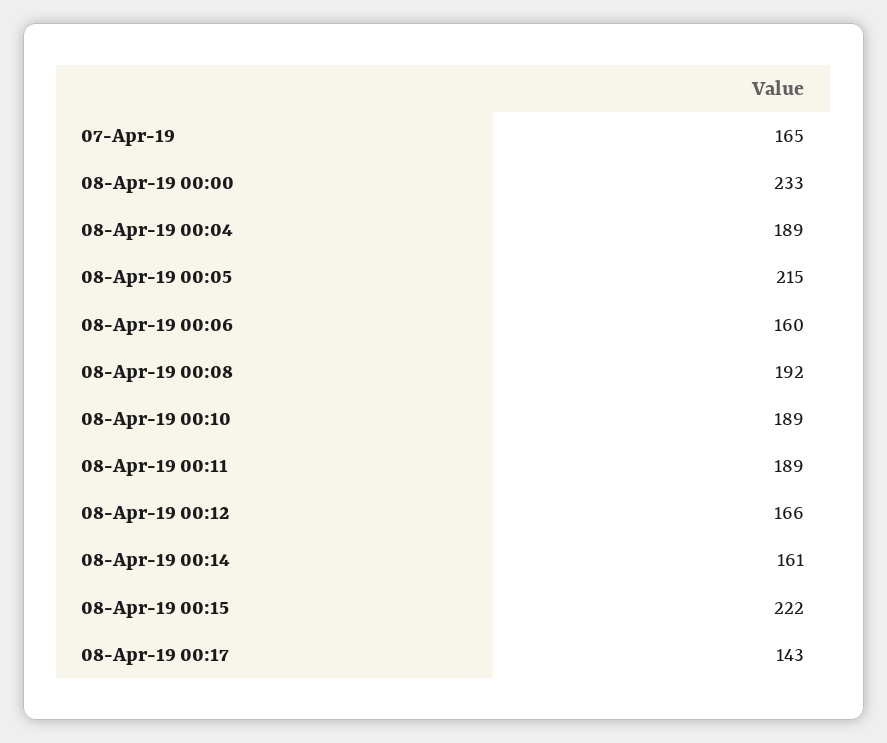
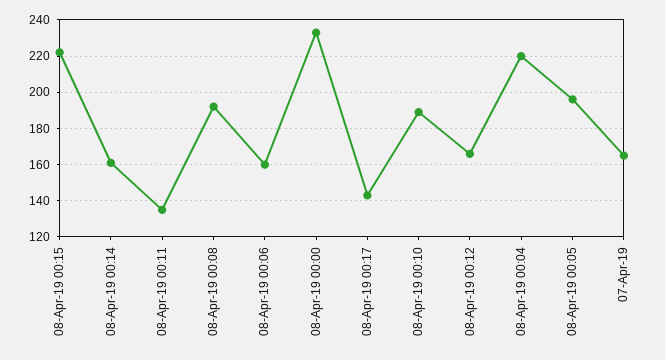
08-Apr-19 00:04: 189 -> 220
08-Apr-19 00:05: 215 -> 195
08-Apr-19 00:11: 189 -> 135

